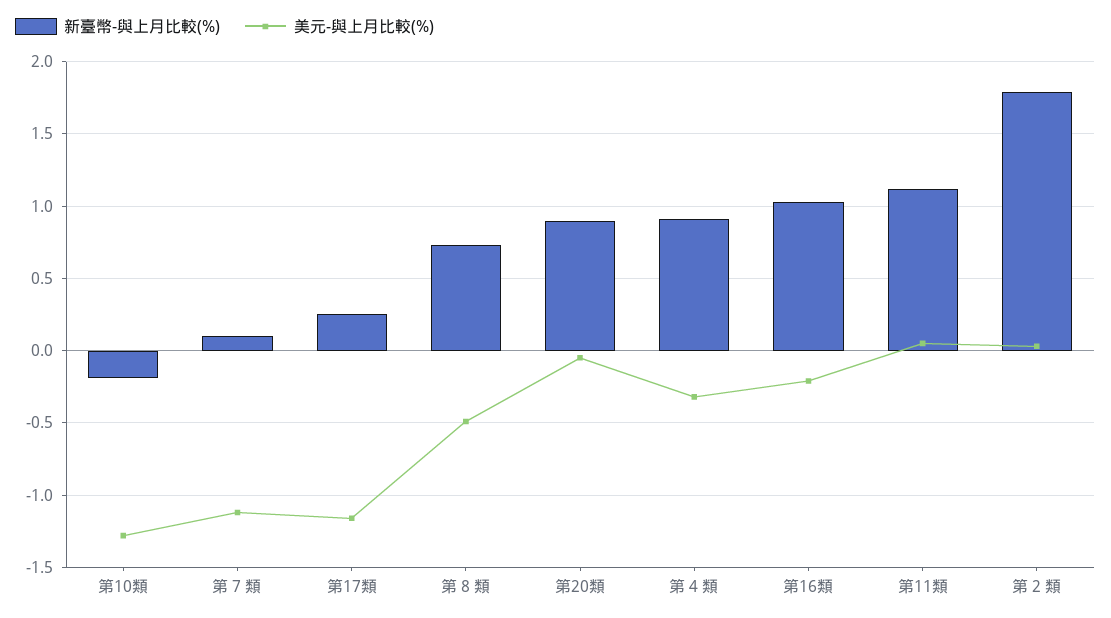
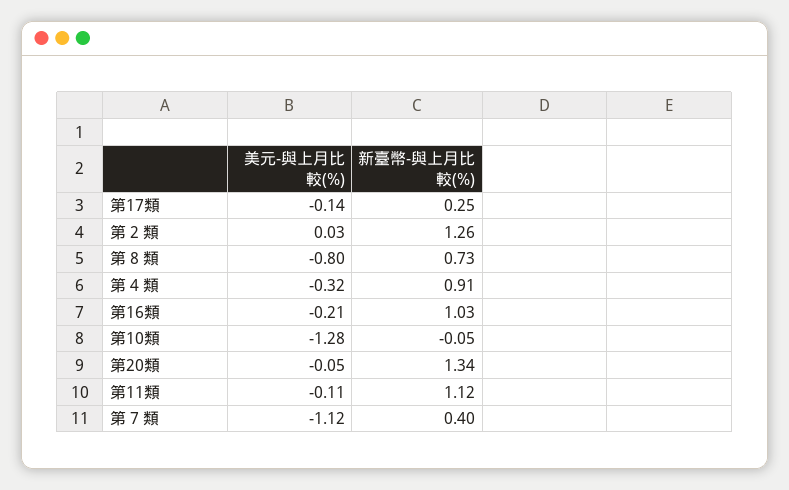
新臺幣-與上月比較(%), 第10類: -0.2 -> -0.05
新臺幣-與上月比較(%), 第 7 類: 0.1 -> 0.4
美元-與上月比較(%), 第17類: -1.15 -> -0.14
美元-與上月比較(%), 第 8 類: -0.5 -> -0.8
新臺幣-與上月比較(%), 第20類: 0.9 -> 1.34
美元-與上月比較(%), 第11類: 0.05 -> -0.11
新臺幣-與上月比較(%), 第 2 類: 1.8 -> 1.26

